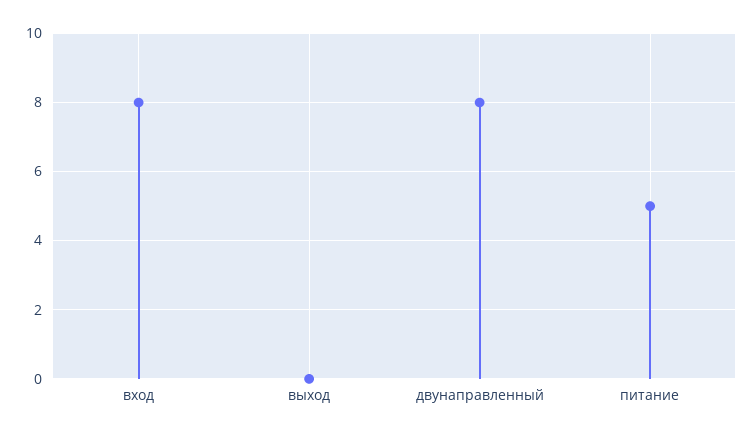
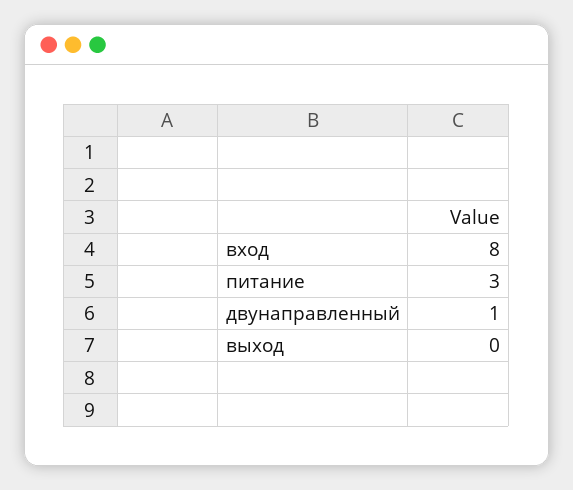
двунаправленный: 8 -> 1
питание: 5 -> 3

